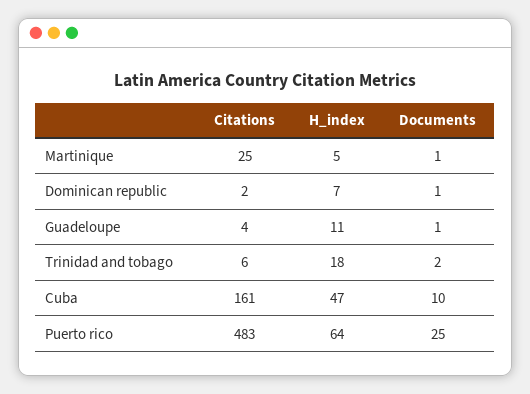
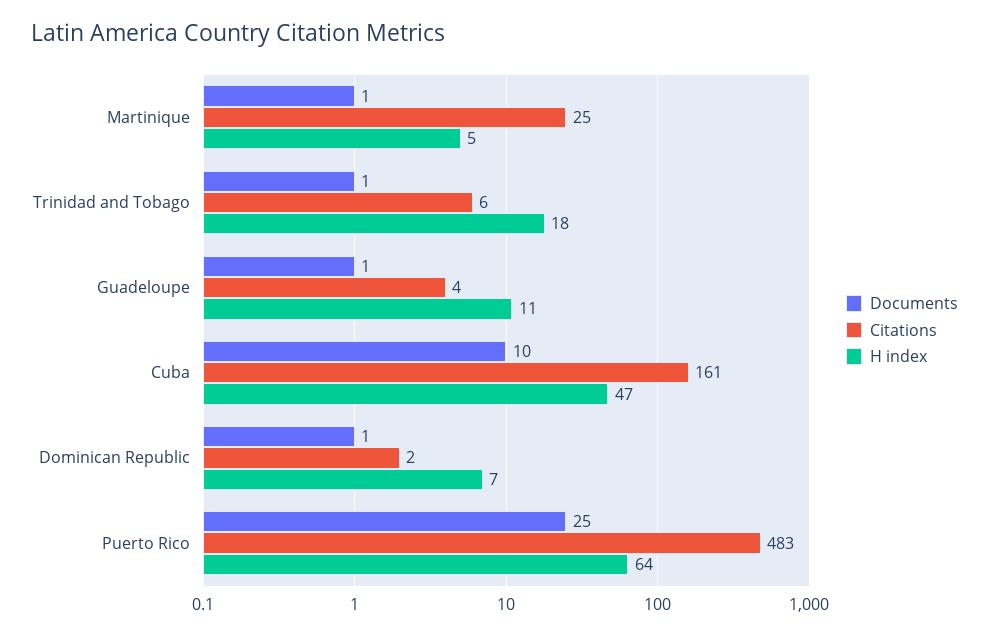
Documents, Trinidad and tobago: 2 -> 1

